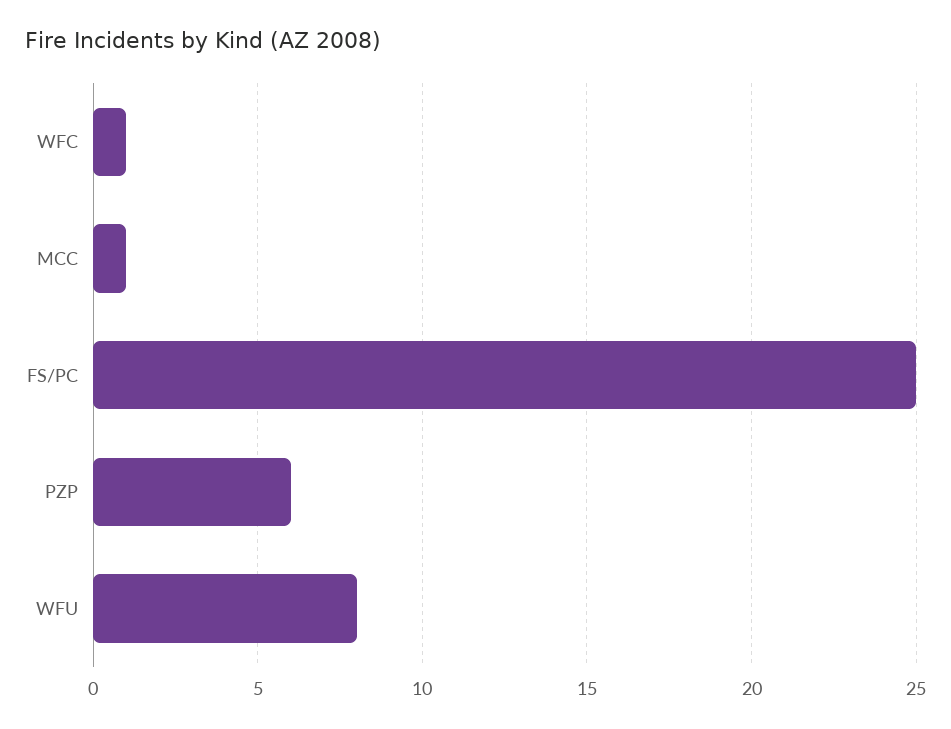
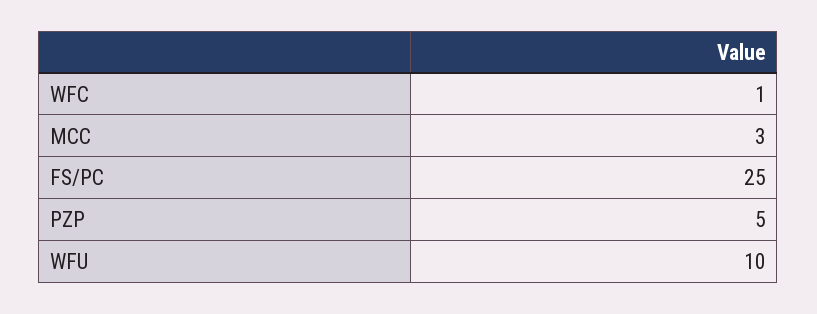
MCC: 1 -> 3
PZP: 6 -> 5
WFU: 8 -> 10

